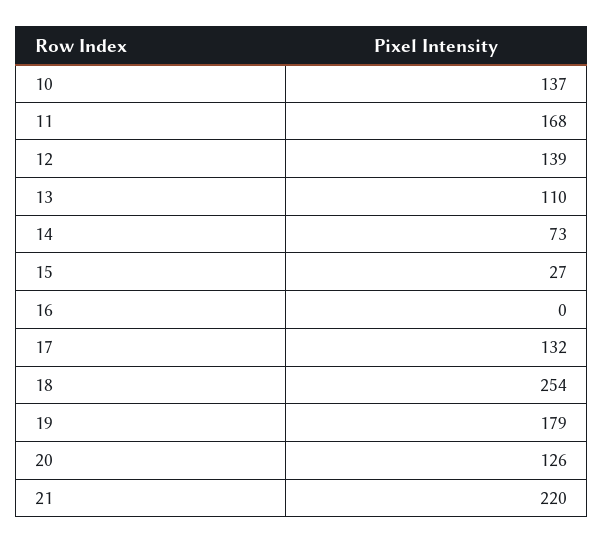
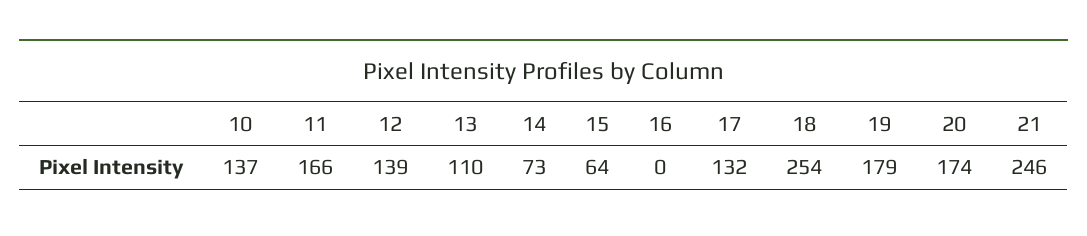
11: 168 -> 166
15: 27 -> 64
20: 126 -> 174
21: 220 -> 246

